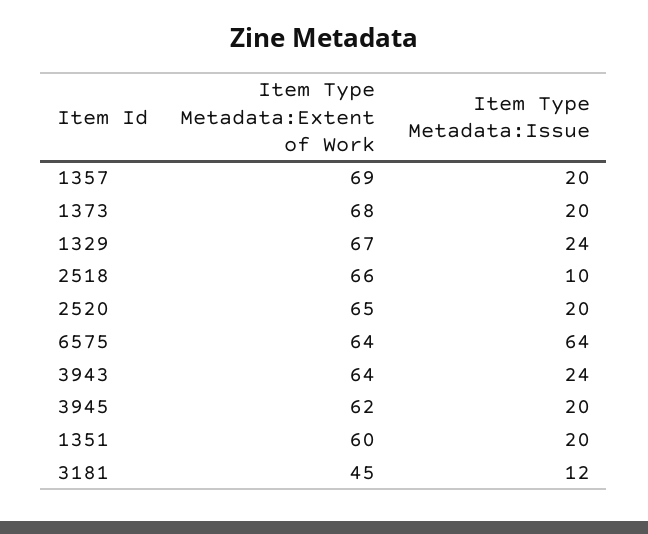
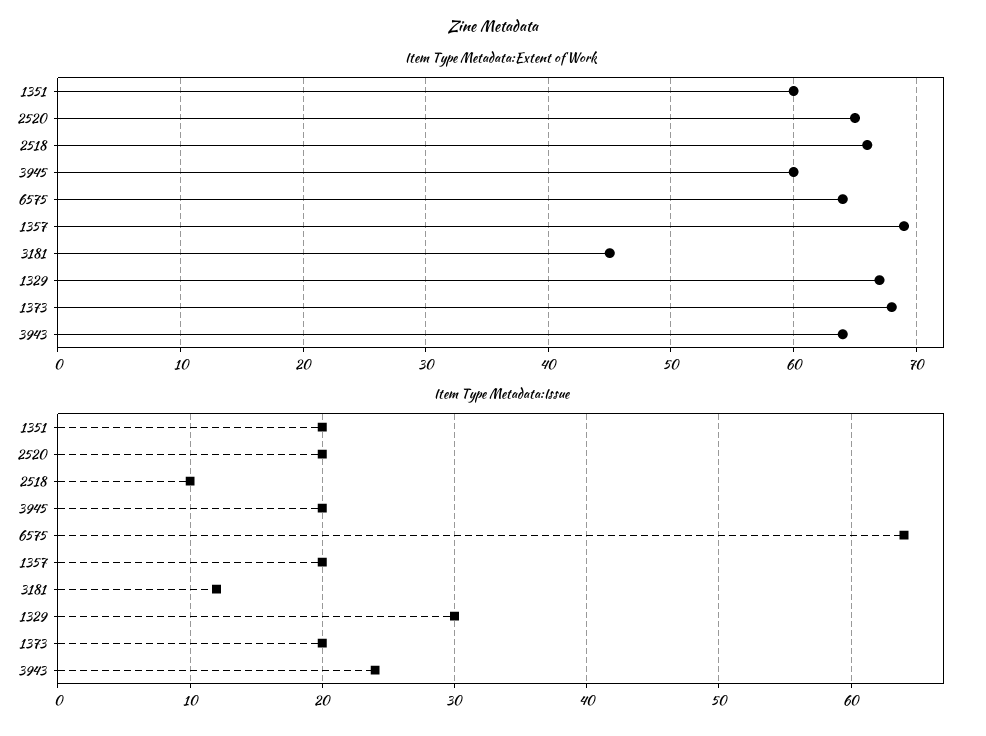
Item Type Metadata:Issue, 1329: 24 -> 30
Item Type Metadata:Extent of Work, 3945: 62 -> 60

